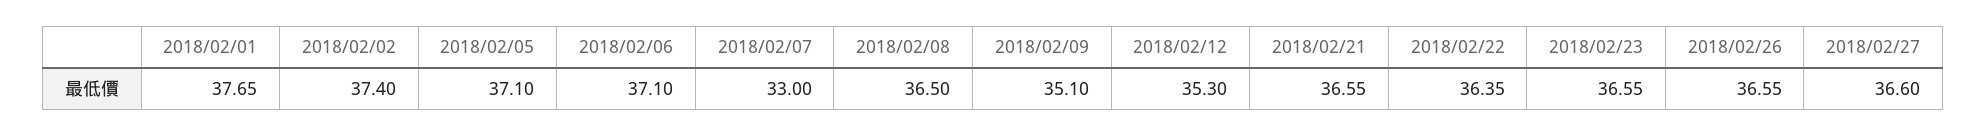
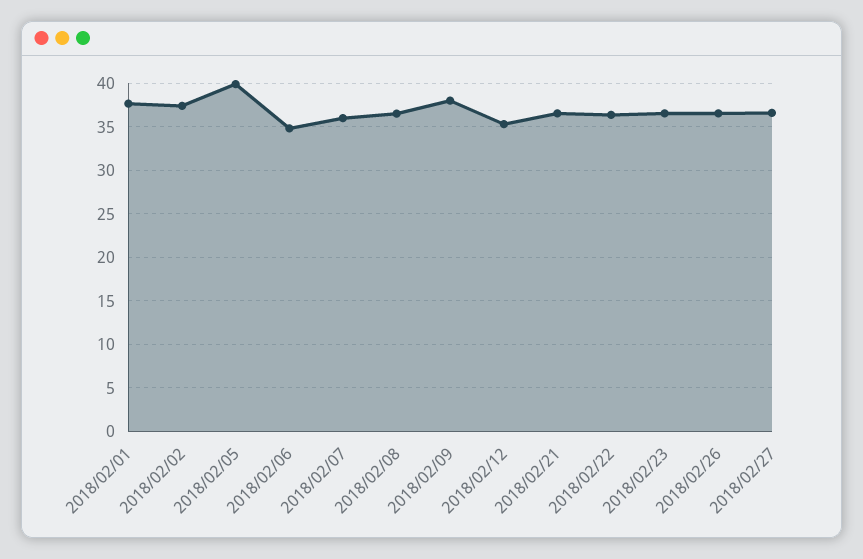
2018/02/05: 37.1 -> 40
2018/02/06: 37.1 -> 35
2018/02/07: 33 -> 36
2018/02/09: 35.1 -> 38

